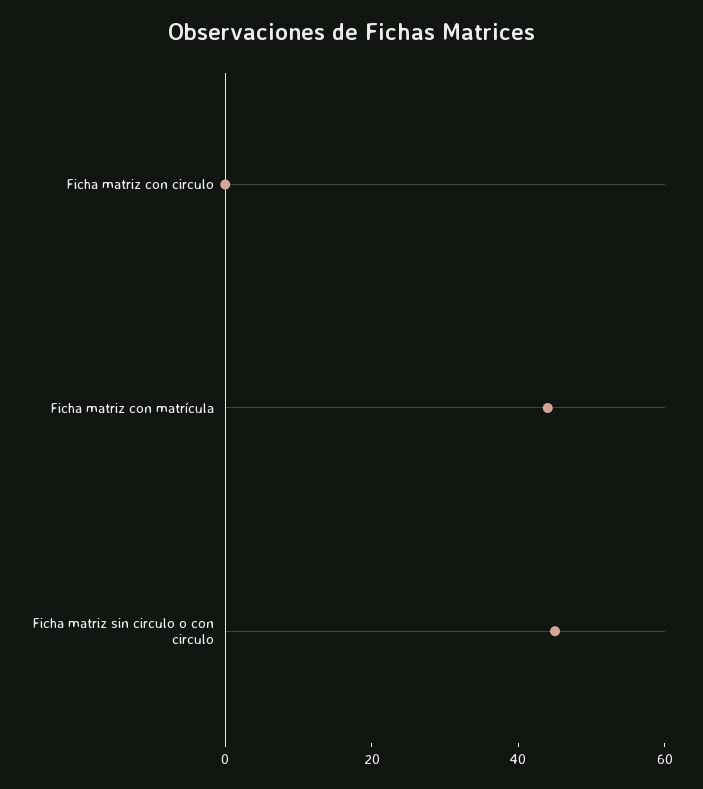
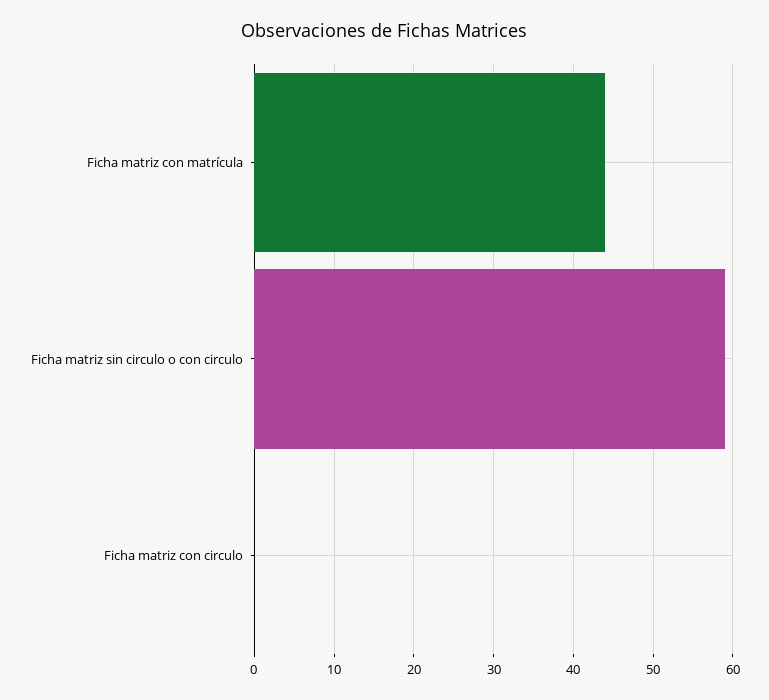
Ficha matriz sin circulo o con circulo: 45 -> 59

